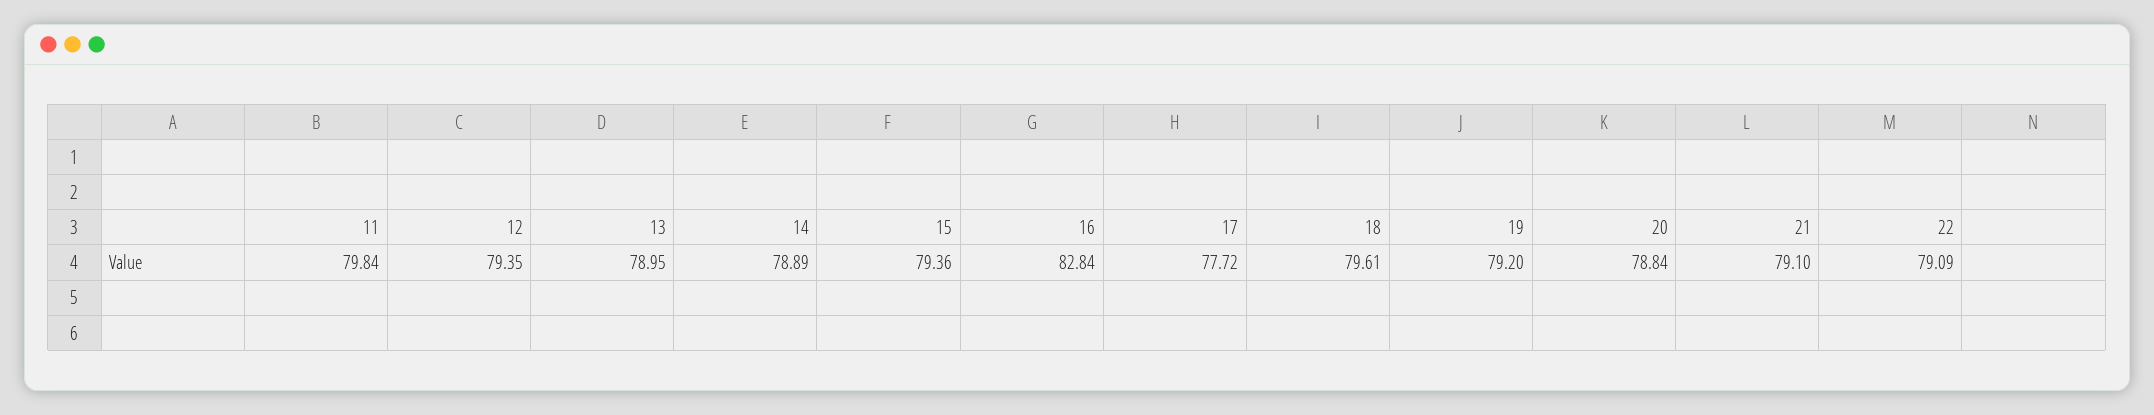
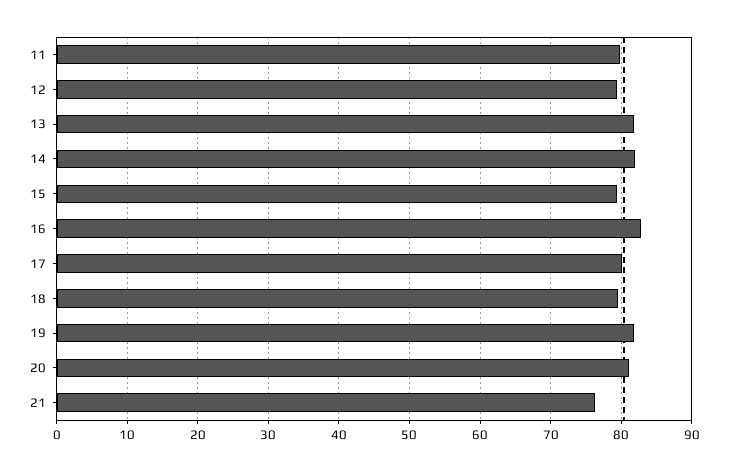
13: 78.95 -> 82
14: 78.89 -> 82
17: 77.72 -> 80
19: 79.2 -> 82
20: 78.84 -> 81
21: 79.1 -> 76
22: 79.09 -> none

